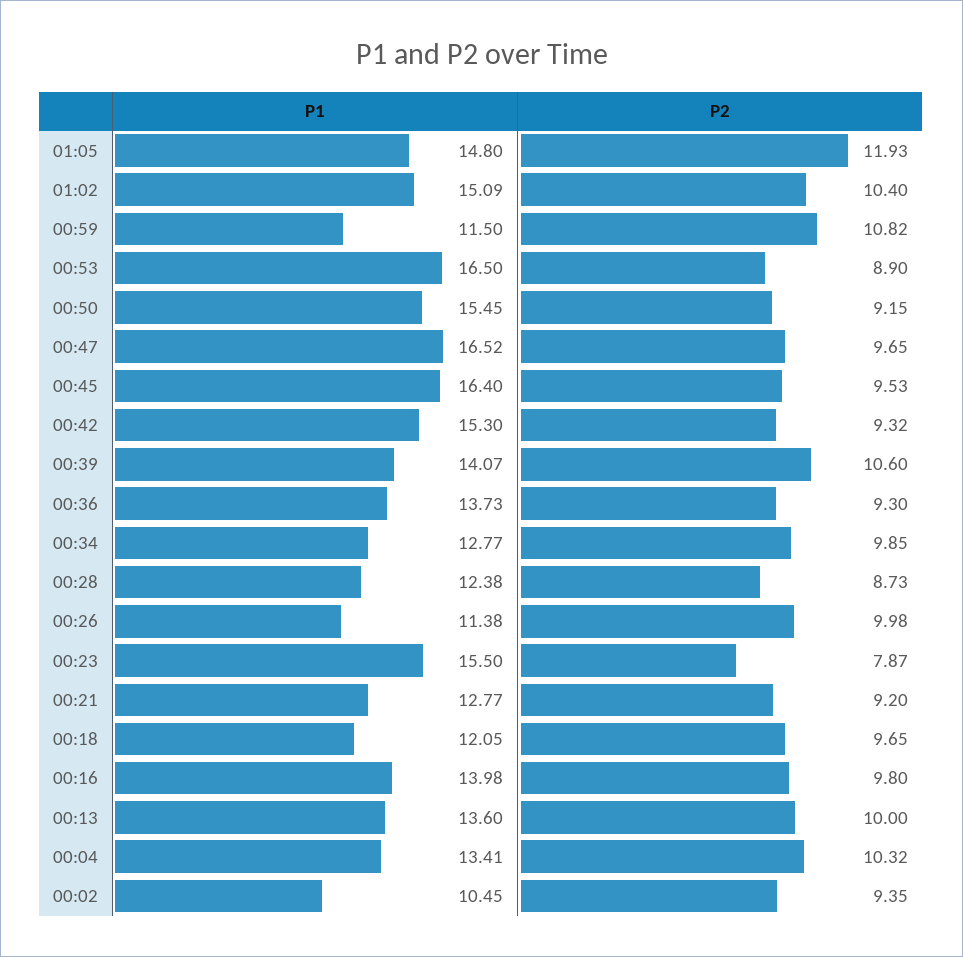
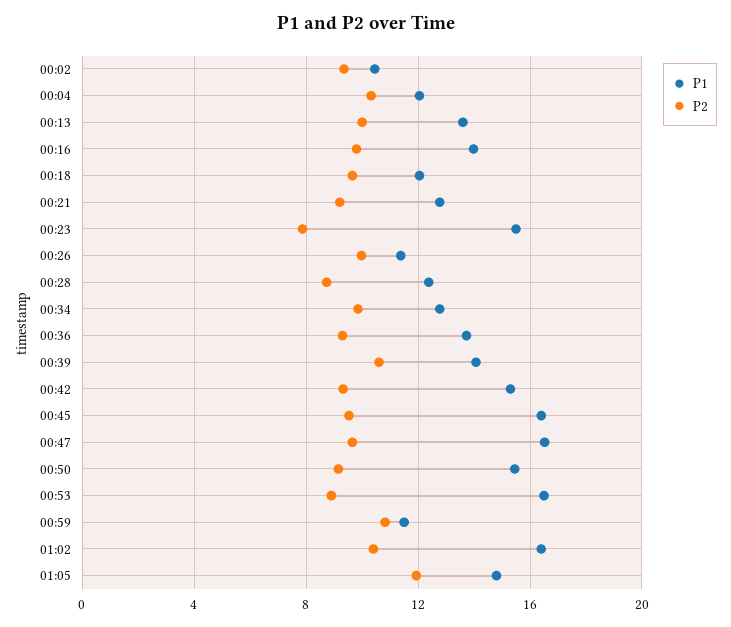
P1, 01:02: 15.09 -> 16.5
P1, 00:04: 13.41 -> 12

